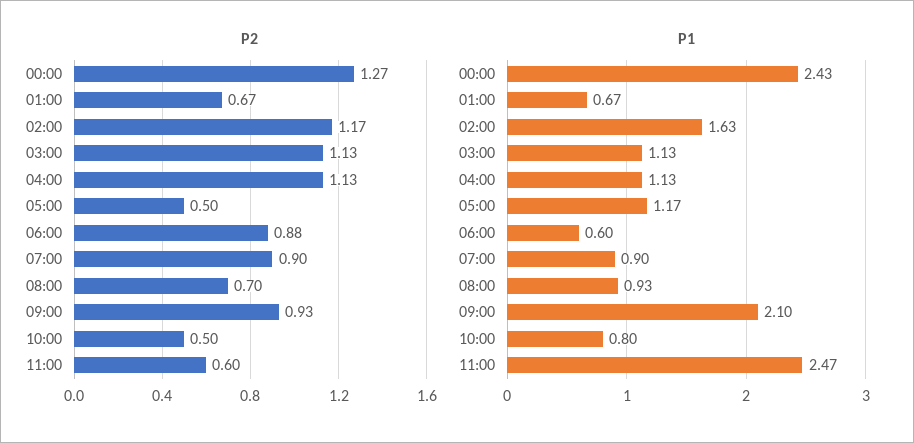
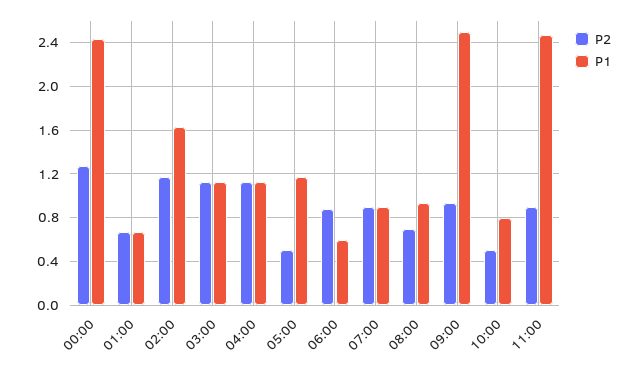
P2, 11:00: 0.6 -> 0.9
P1, 09:00: 2.1 -> 2.5

